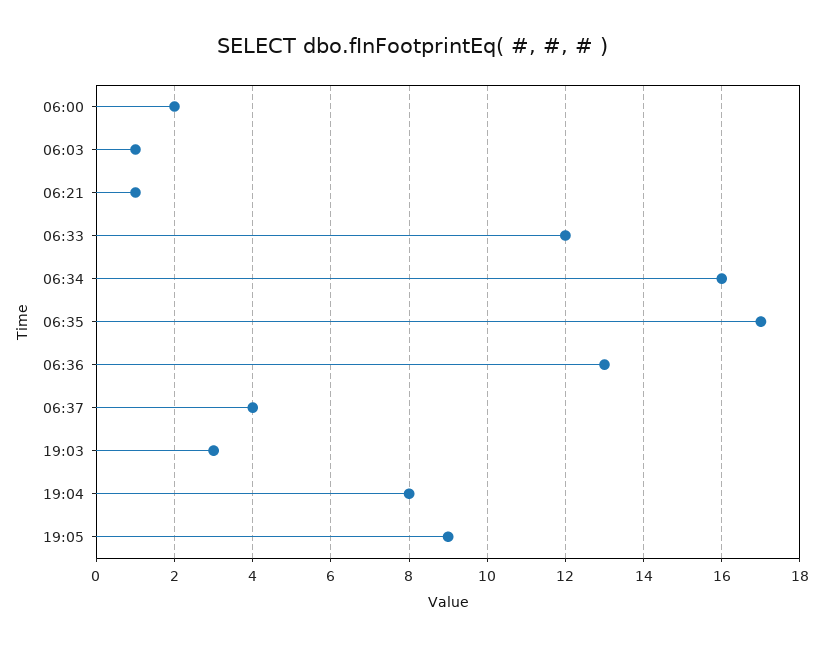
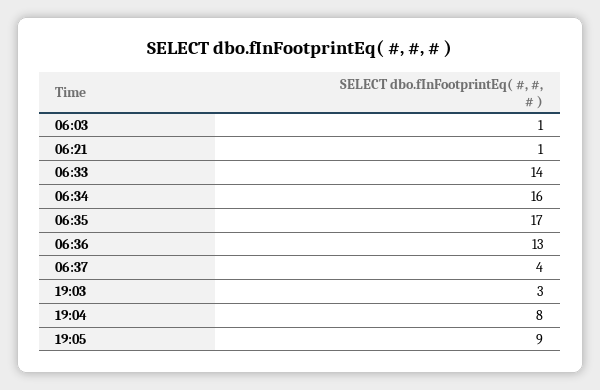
06:00: 2 -> none
06:33: 12 -> 14

